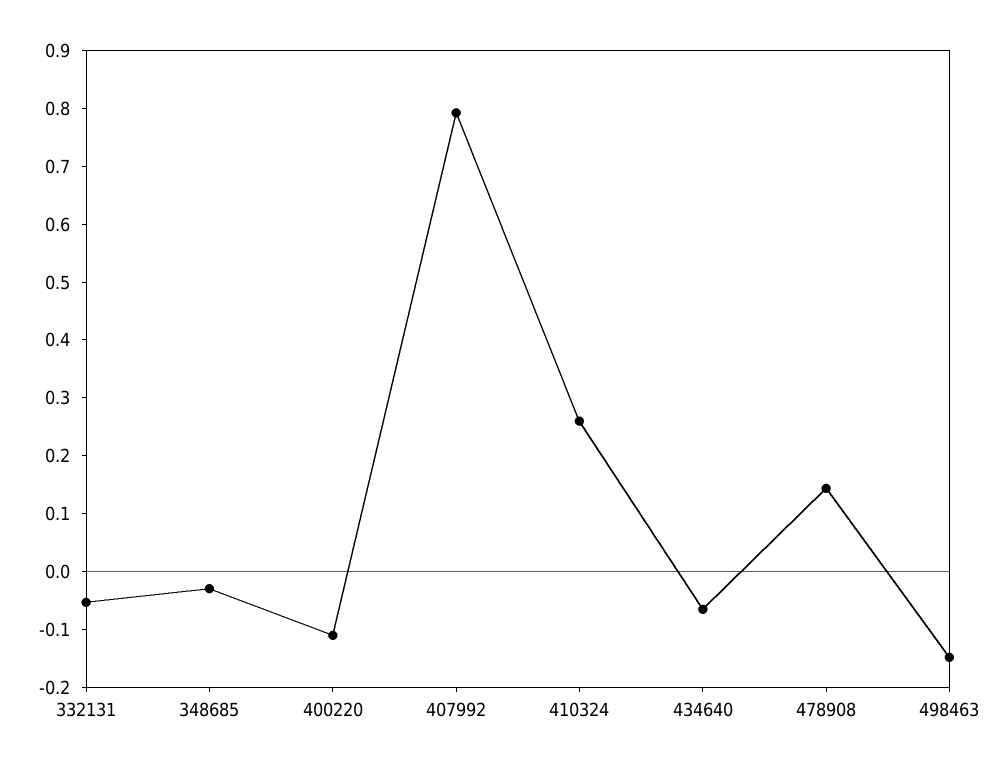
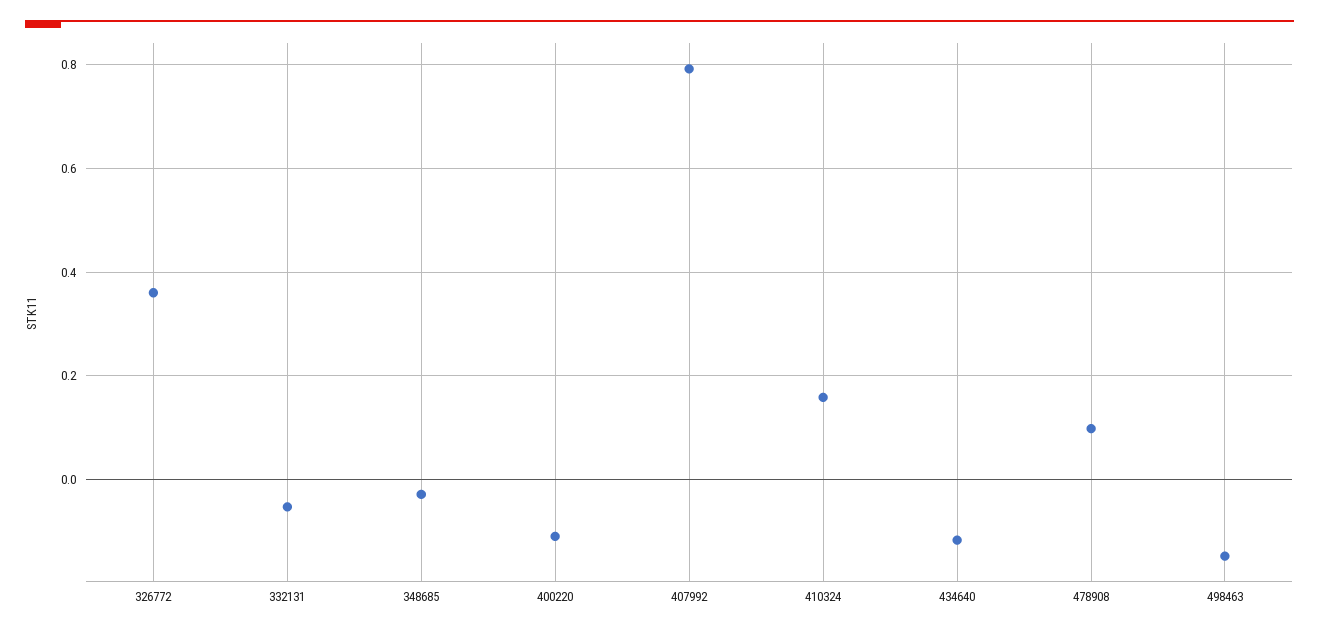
410324: 0.26 -> 0.16
434640: -0.06 -> -0.12
478908: 0.14 -> 0.1
326772: none -> 0.36

